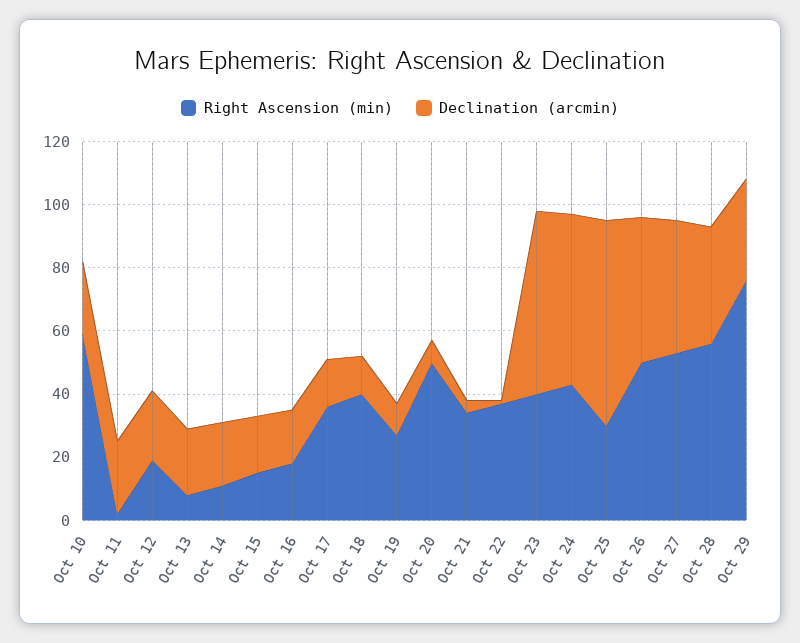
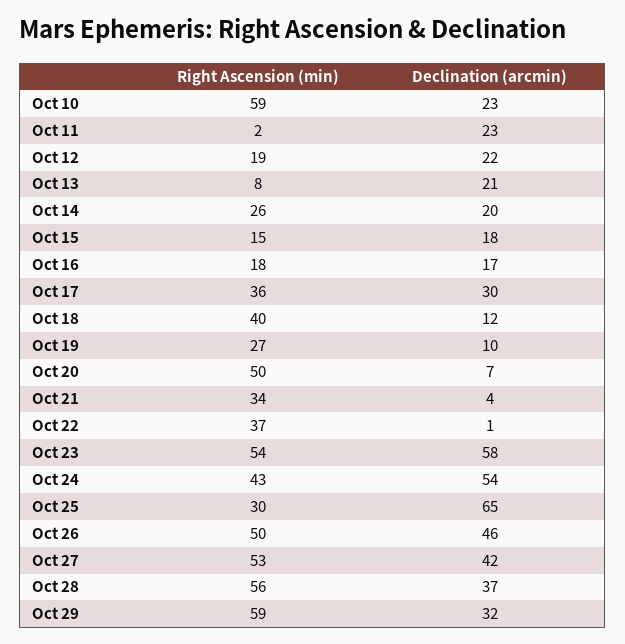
Right Ascension (min), Oct 14: 10 -> 26
Declination (arcmin), Oct 17: 15 -> 30
Right Ascension (min), Oct 23: 40 -> 54
Right Ascension (min), Oct 29: 75 -> 59

